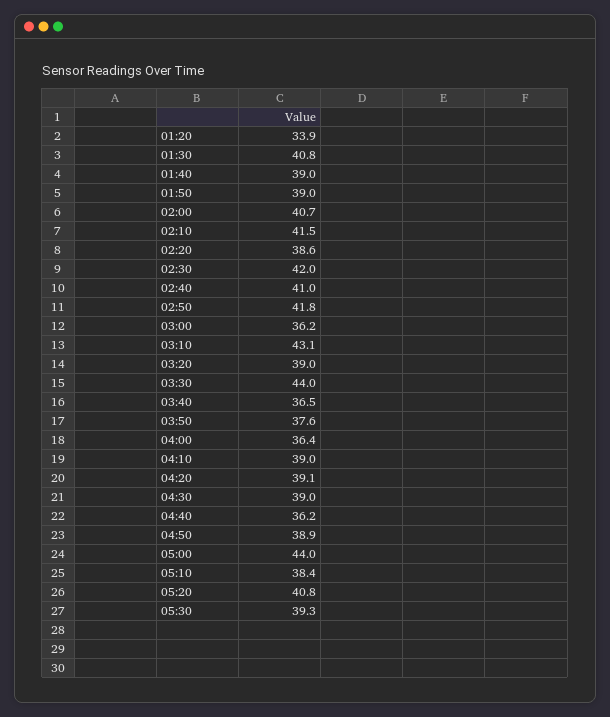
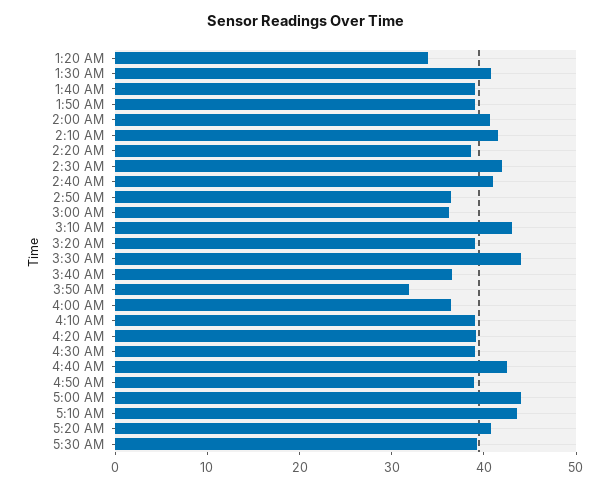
02:50: 41.8 -> 36
03:50: 37.6 -> 32
04:40: 36.2 -> 42
05:10: 38.4 -> 44

